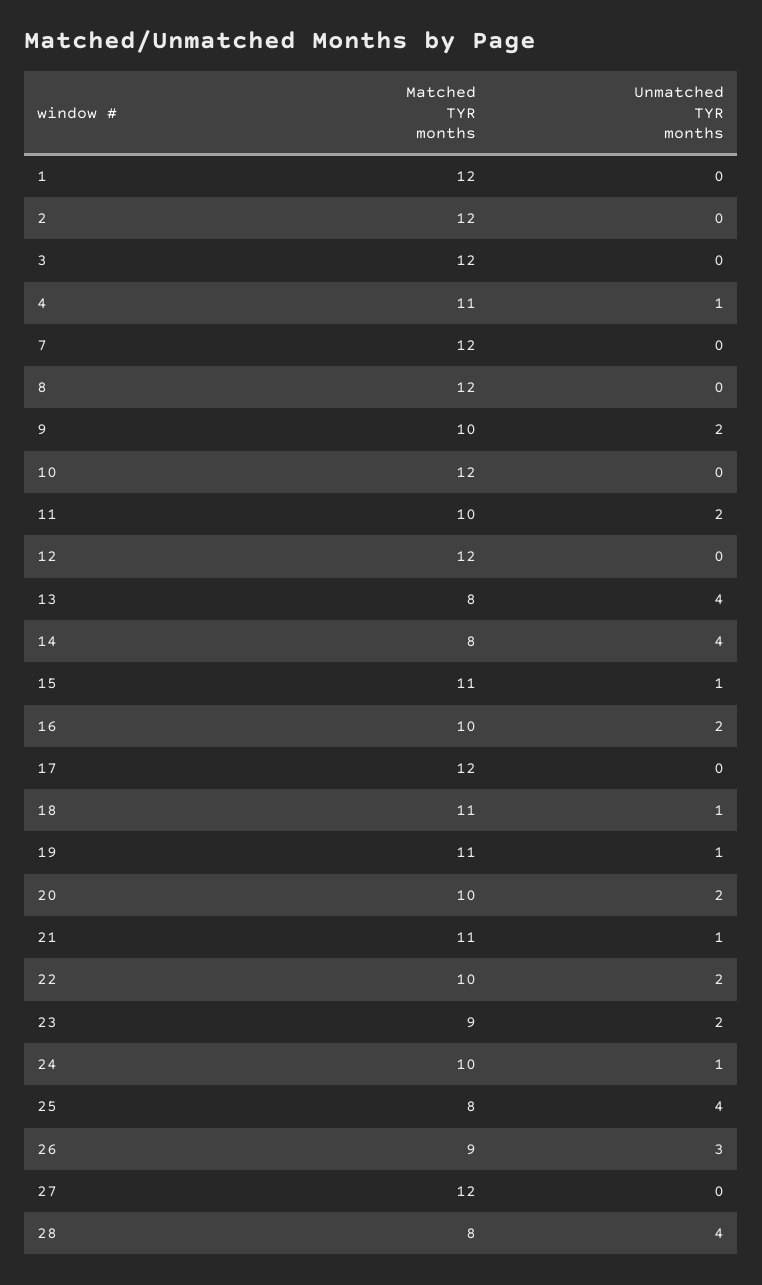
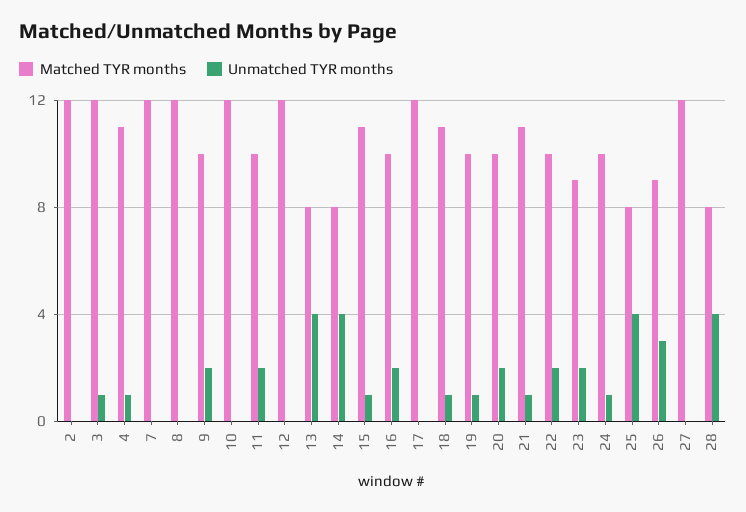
Matched TYR months, 1: 12 -> none
Unmatched TYR months, 1: 0 -> none
Unmatched TYR months, 3: 0 -> 1
Matched TYR months, 19: 11 -> 10

